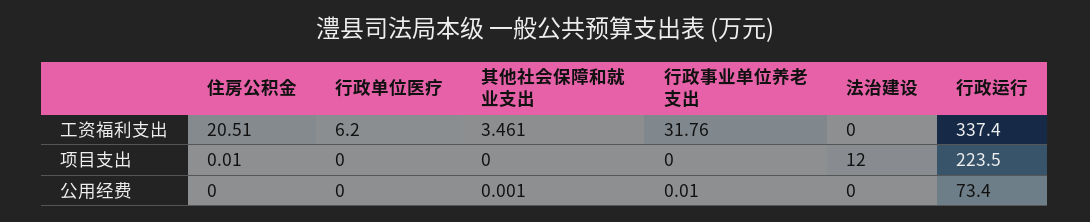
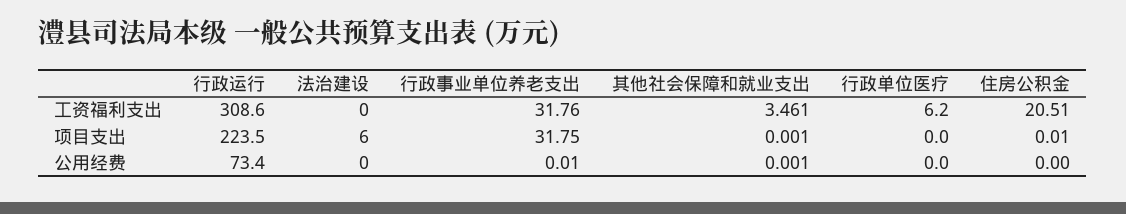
行政运行, 工资福利支出: 337.4 -> 308.6
其他社会保障和就业支出, 项目支出: 0 -> 0.001
行政事业单位养老支出, 项目支出: 0 -> 31.75
法治建设, 项目支出: 12 -> 6

